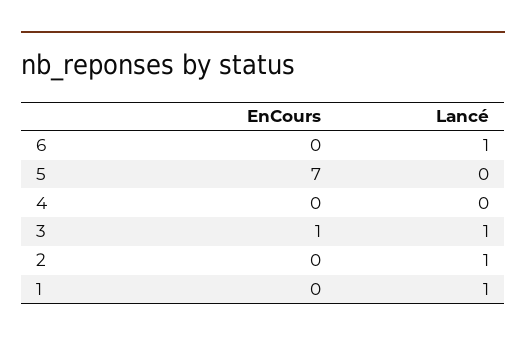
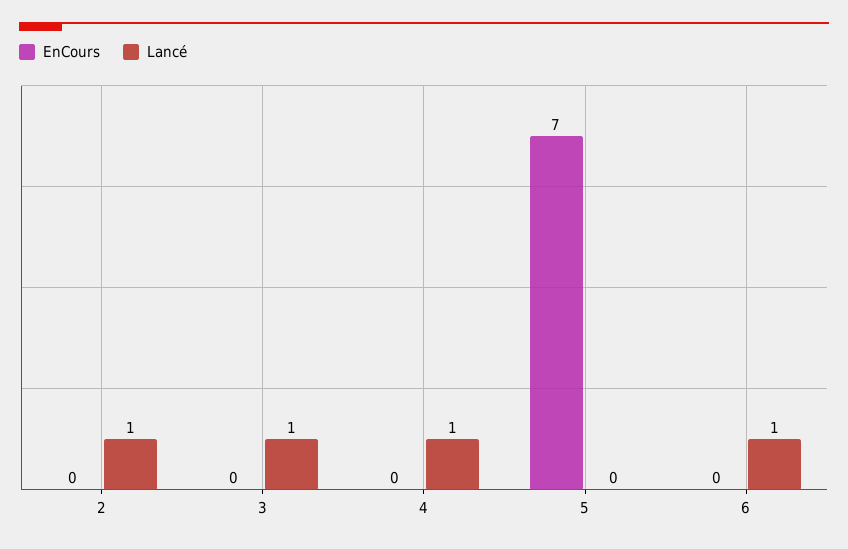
Lancé, 4: 0 -> 1
EnCours, 3: 1 -> 0
EnCours, 1: 0 -> none
Lancé, 1: 1 -> none

